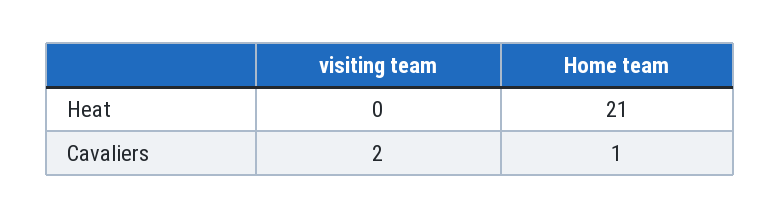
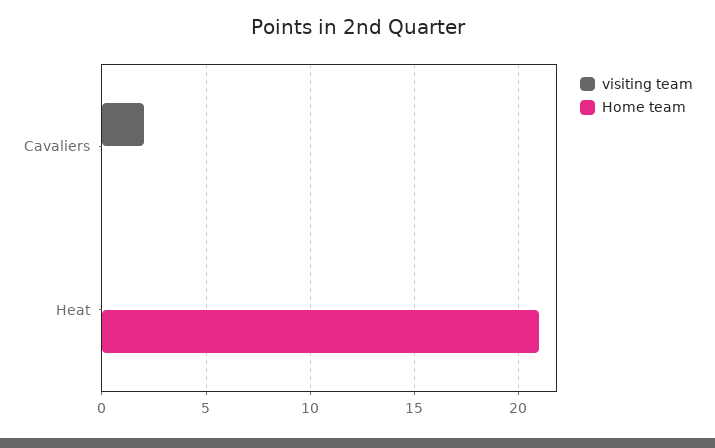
Home team, Cavaliers: 1 -> 0

